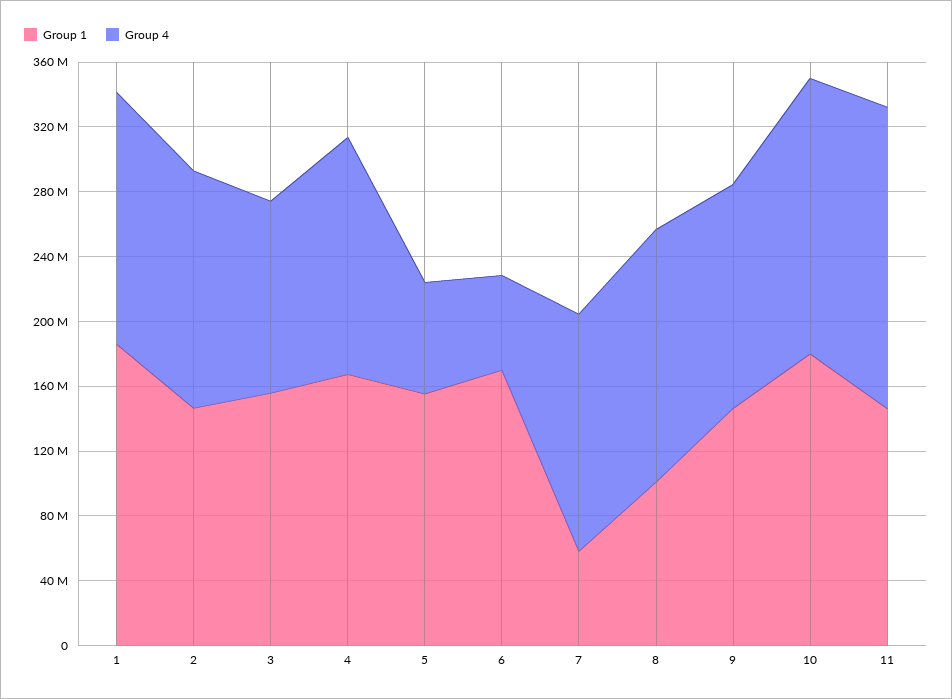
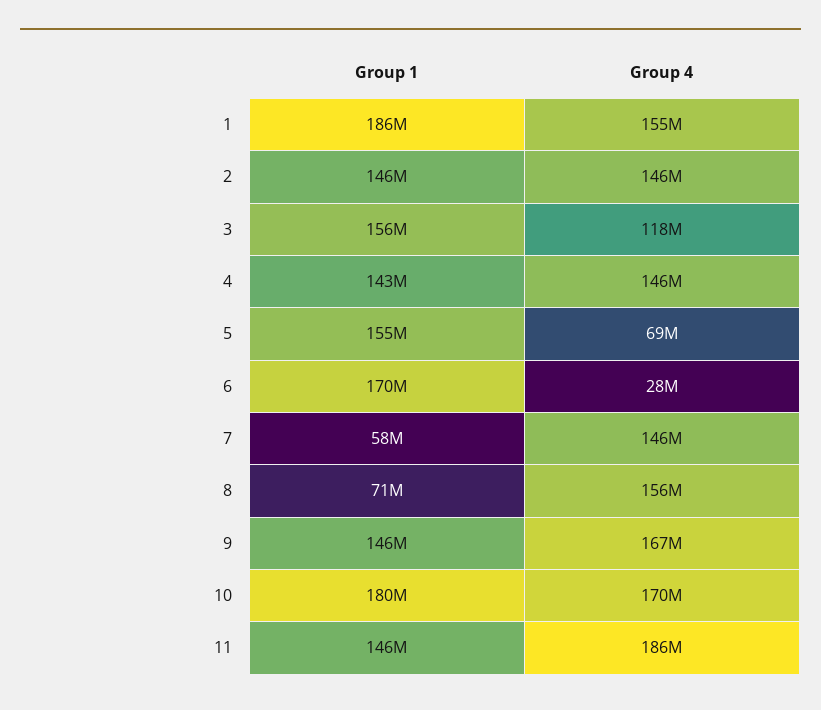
Group 1, 4: 170000000 -> 143000000
Group 4, 6: 60000000 -> 28000000
Group 1, 8: 100000000 -> 71000000
Group 4, 9: 140000000 -> 167000000

